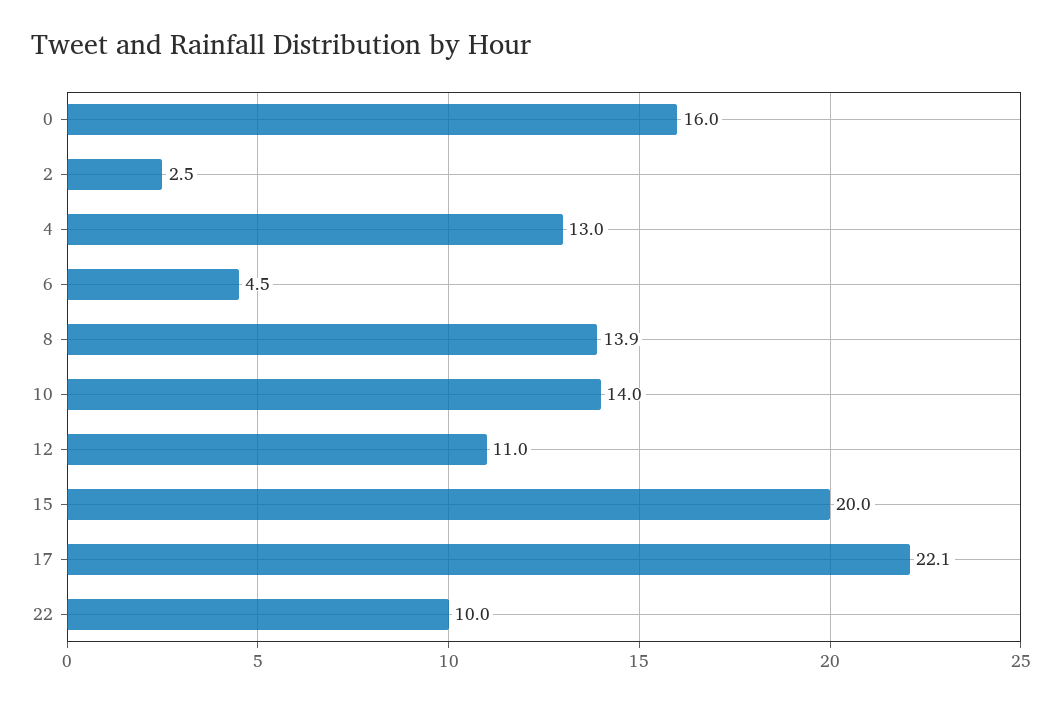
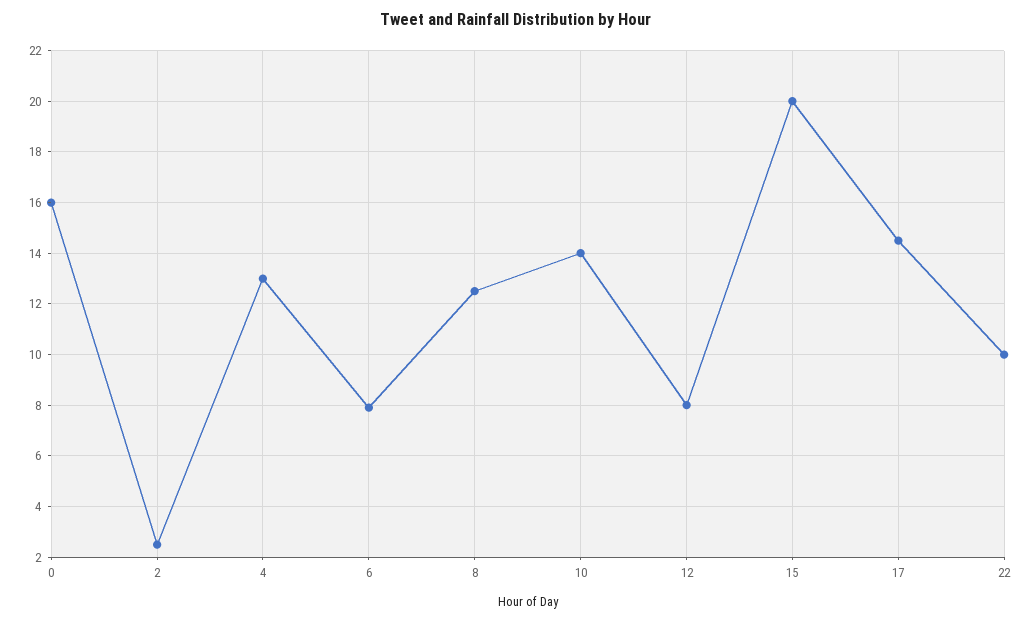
6: 4.5 -> 8
8: 13.9 -> 12.5
12: 11 -> 8
17: 22.1 -> 14.5

